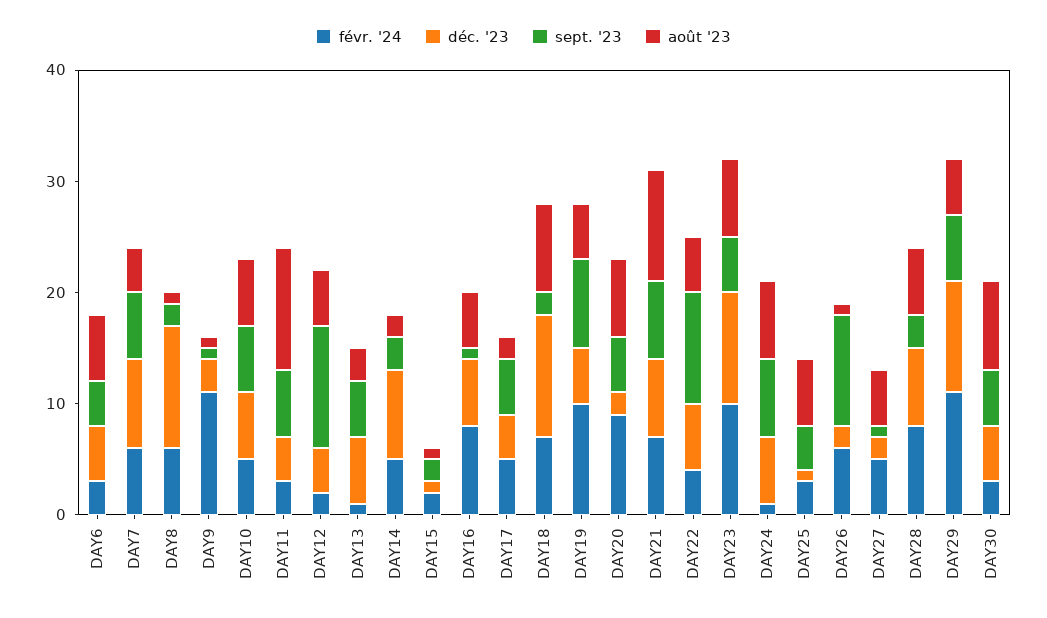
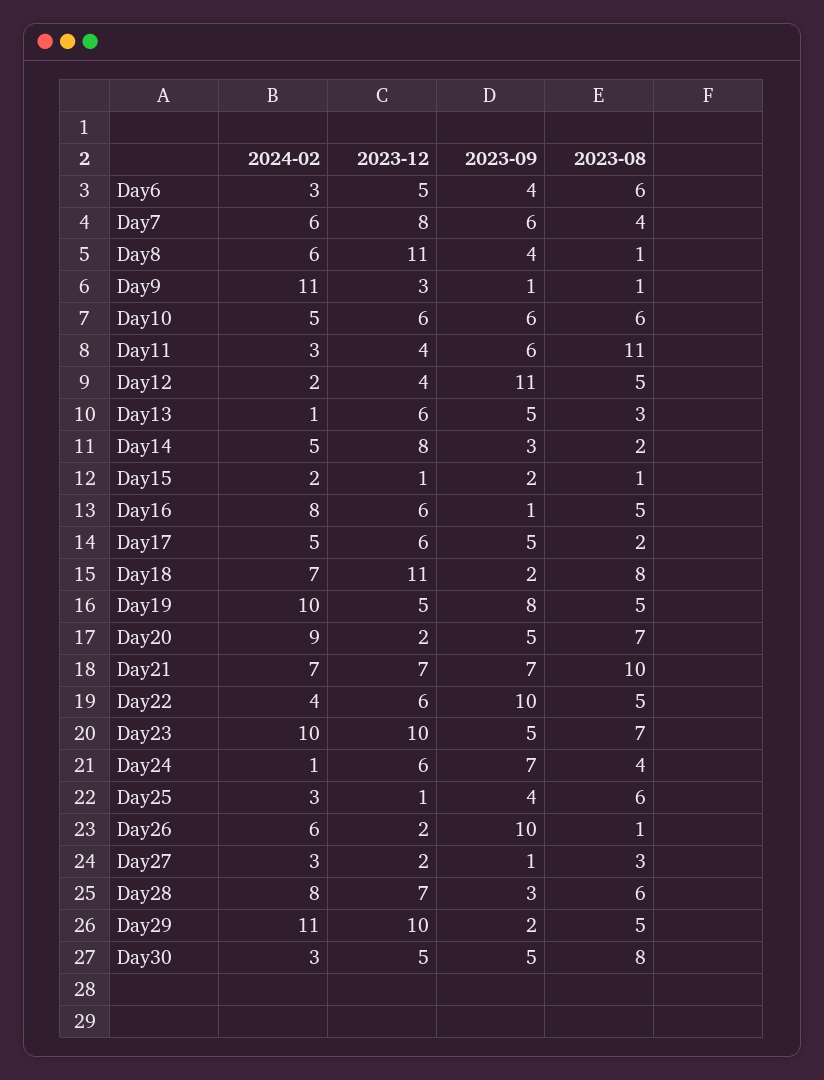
sept. '23, DAY8: 2 -> 4
déc. '23, DAY17: 4 -> 6
août '23, DAY24: 7 -> 4
févr. '24, DAY27: 5 -> 3
août '23, DAY27: 5 -> 3
sept. '23, DAY29: 6 -> 2

